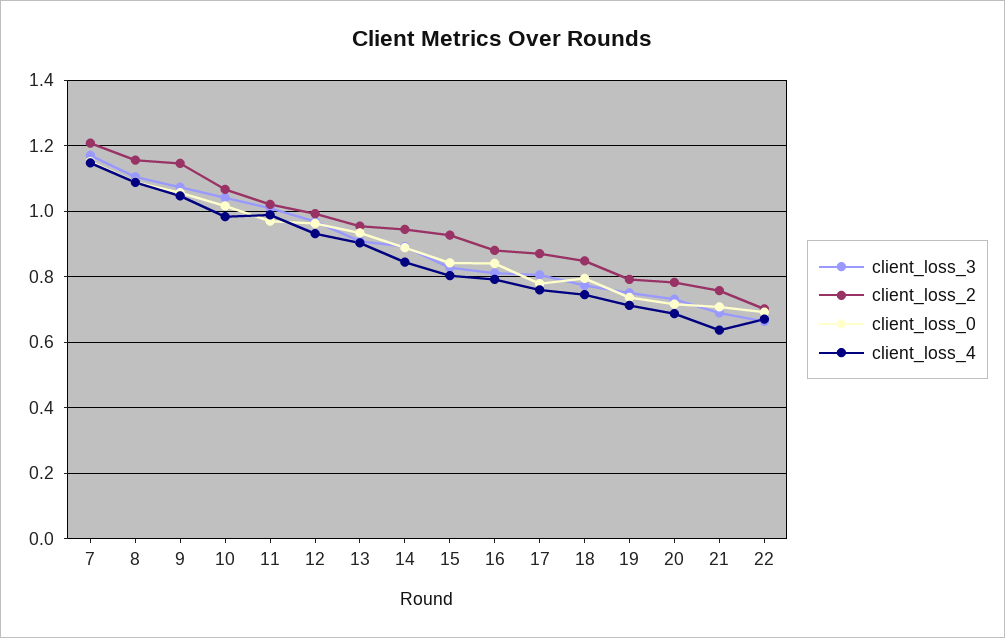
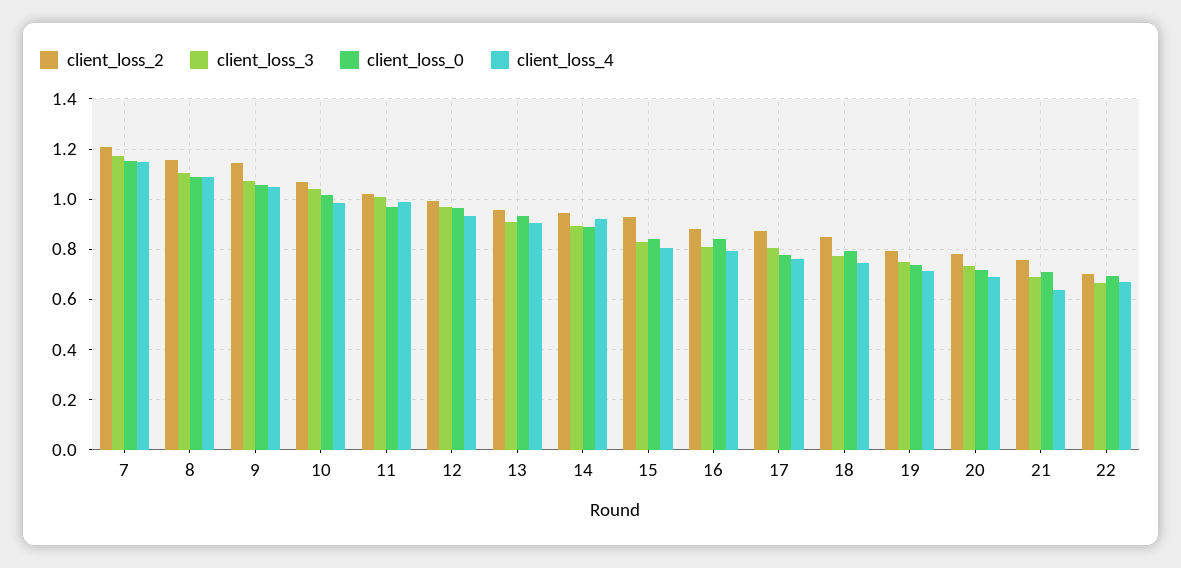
client_loss_4, 14: 0.84 -> 0.925

